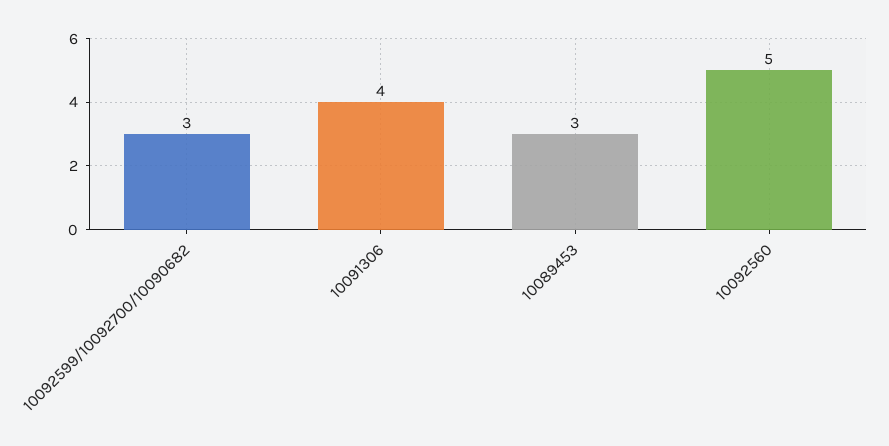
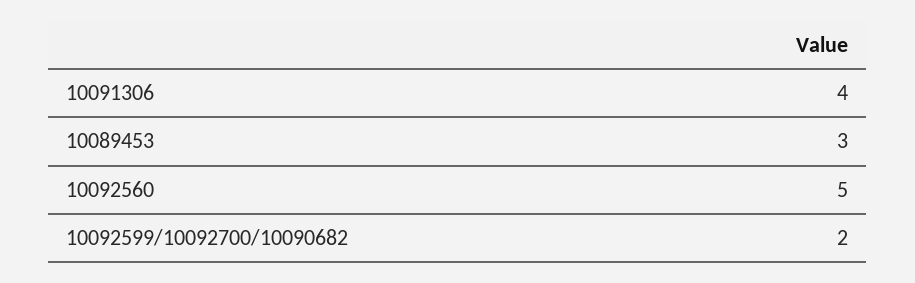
10092599/10092700/10090682: 3 -> 2

